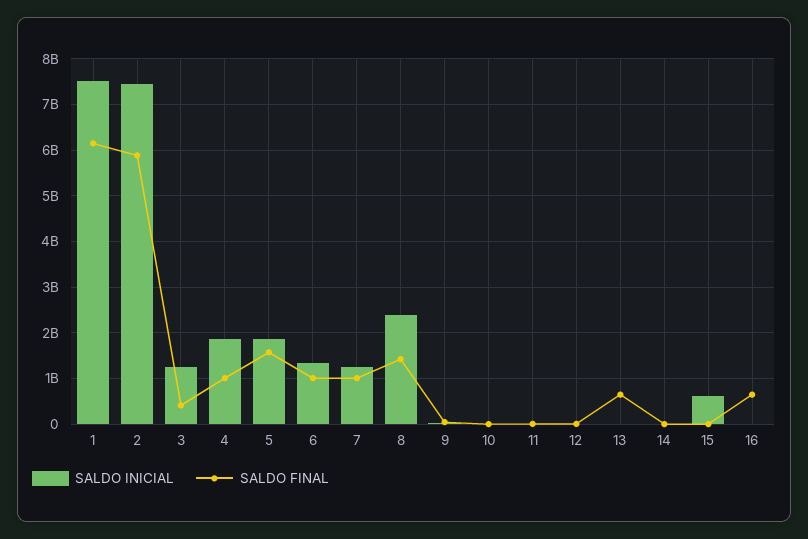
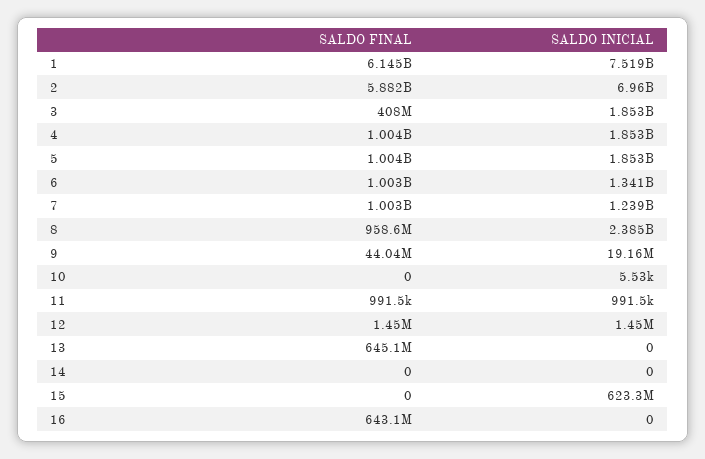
SALDO INICIAL, 2: 7400000000 -> 6960000000
SALDO INICIAL, 3: 1200000000 -> 1853000000
SALDO FINAL, 5: 1600000000 -> 1004000000
SALDO FINAL, 8: 1400000000 -> 958600000

